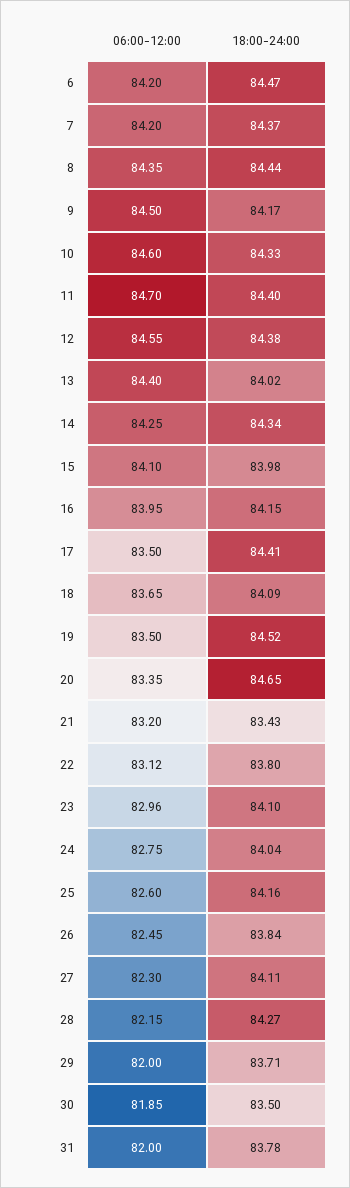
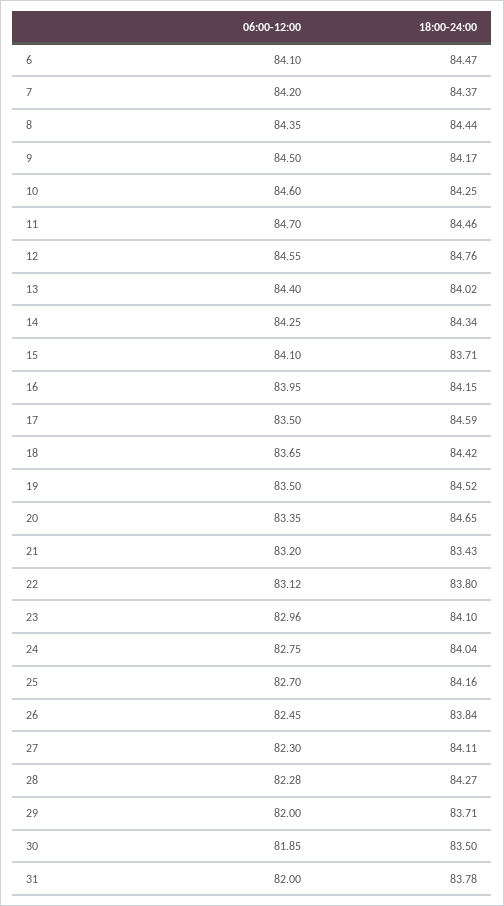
06:00-12:00, 6: 84.2 -> 84.1
18:00-24:00, 10: 84.33 -> 84.25
18:00-24:00, 11: 84.4 -> 84.46
18:00-24:00, 12: 84.38 -> 84.76
18:00-24:00, 15: 83.98 -> 83.71
18:00-24:00, 17: 84.41 -> 84.59
18:00-24:00, 18: 84.09 -> 84.42
06:00-12:00, 25: 82.6 -> 82.7
06:00-12:00, 28: 82.15 -> 82.28

